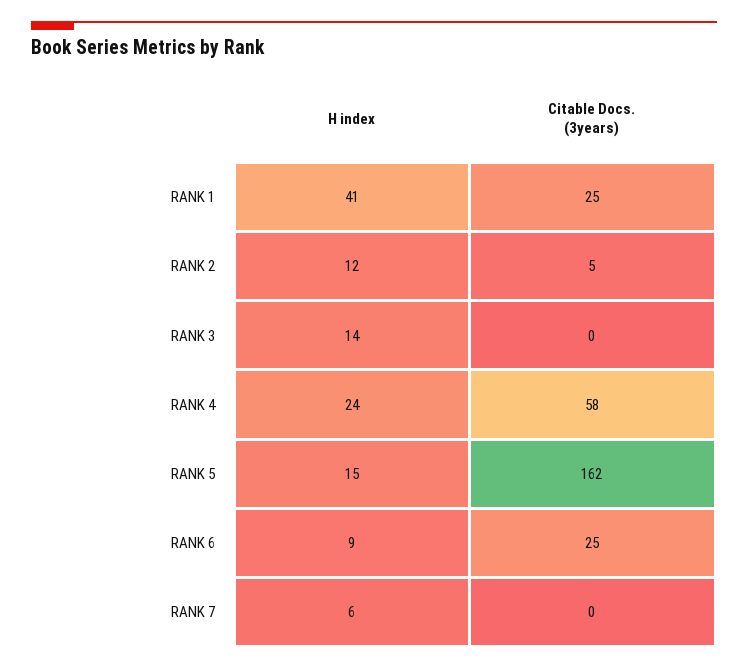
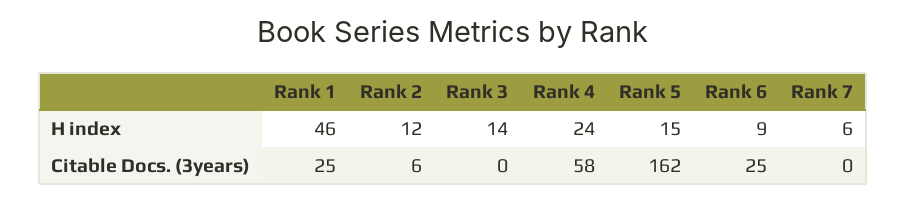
H index, RANK 1: 41 -> 46
Citable Docs. (3years), RANK 2: 5 -> 6

